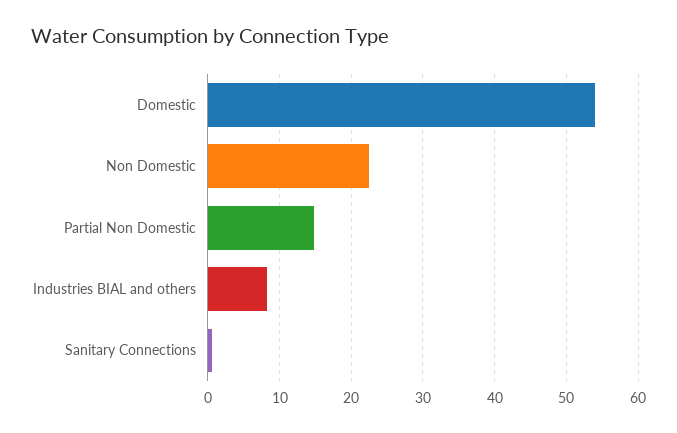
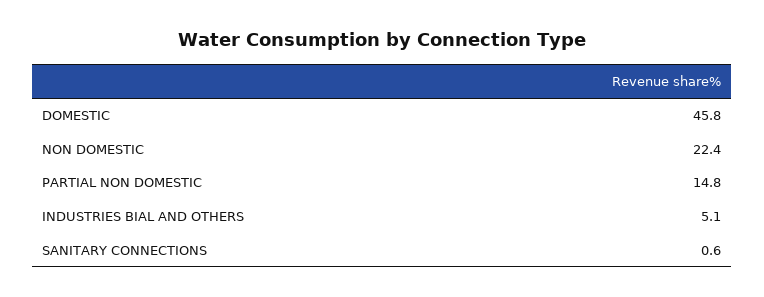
Domestic: 54 -> 45.8
Industries BIAL and others: 8 -> 5.1

